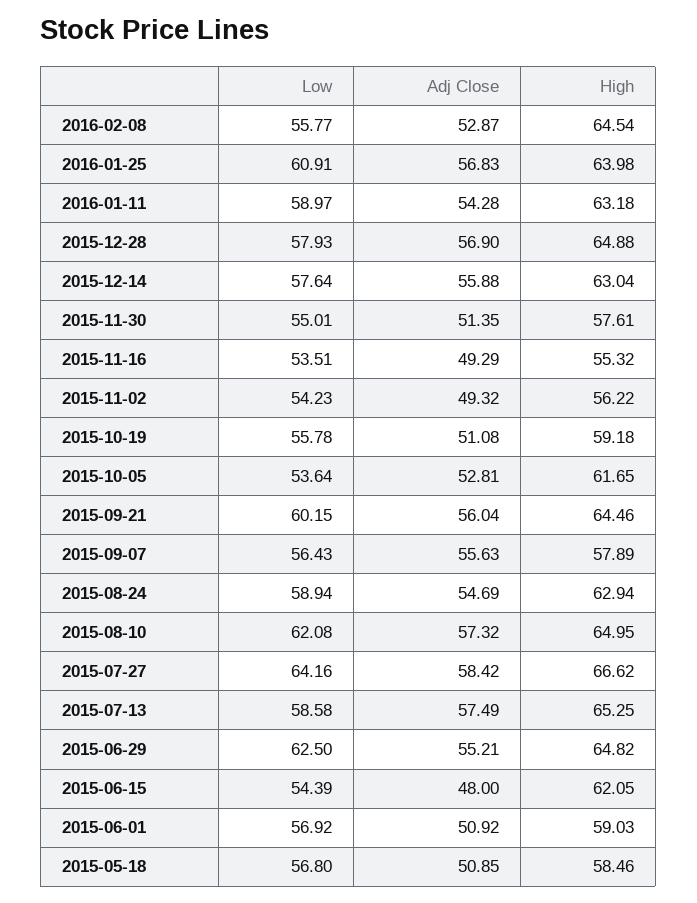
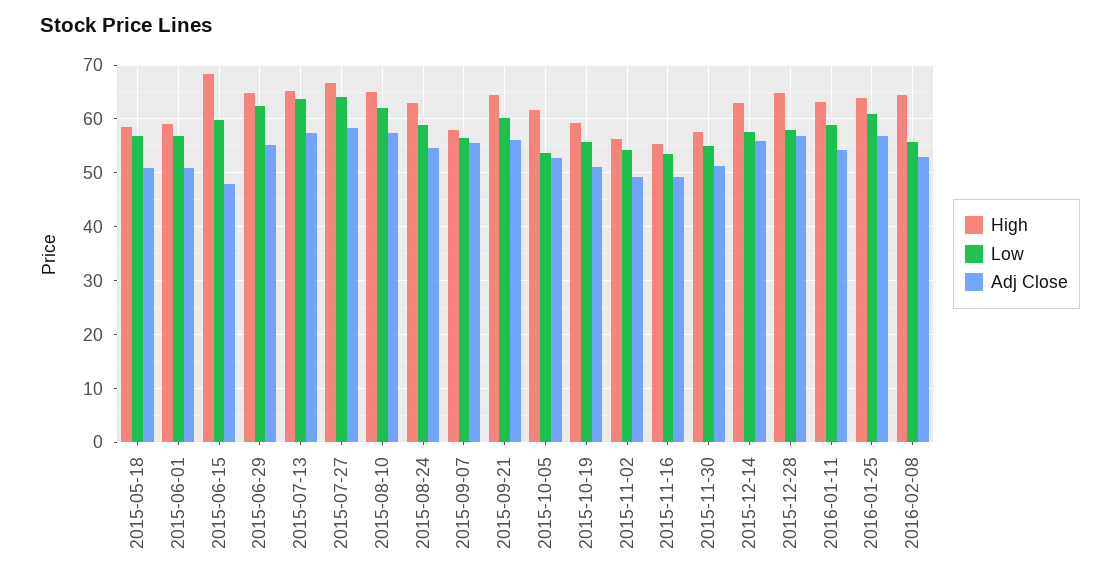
Low, 2015-07-13: 58.58 -> 64
Low, 2015-06-15: 54.39 -> 60
High, 2015-06-15: 62.05 -> 68

